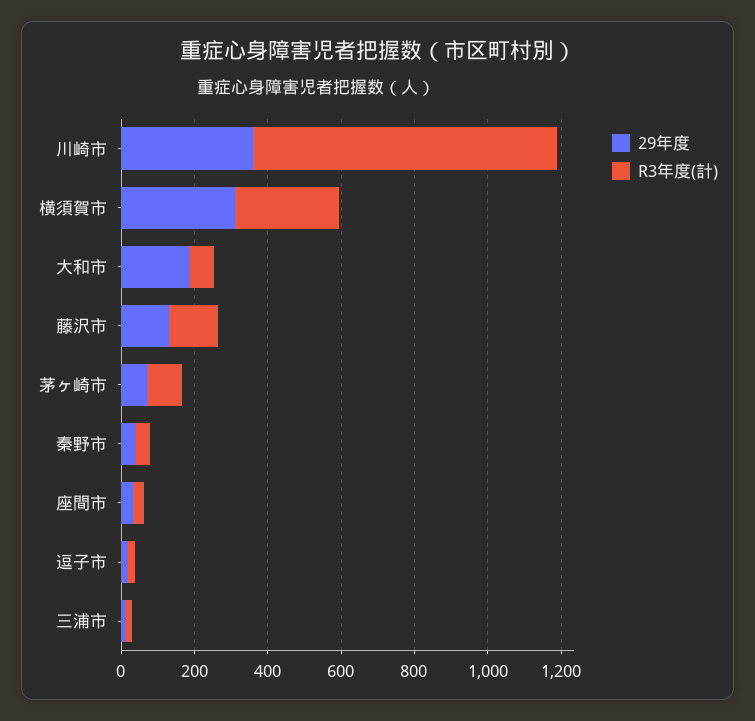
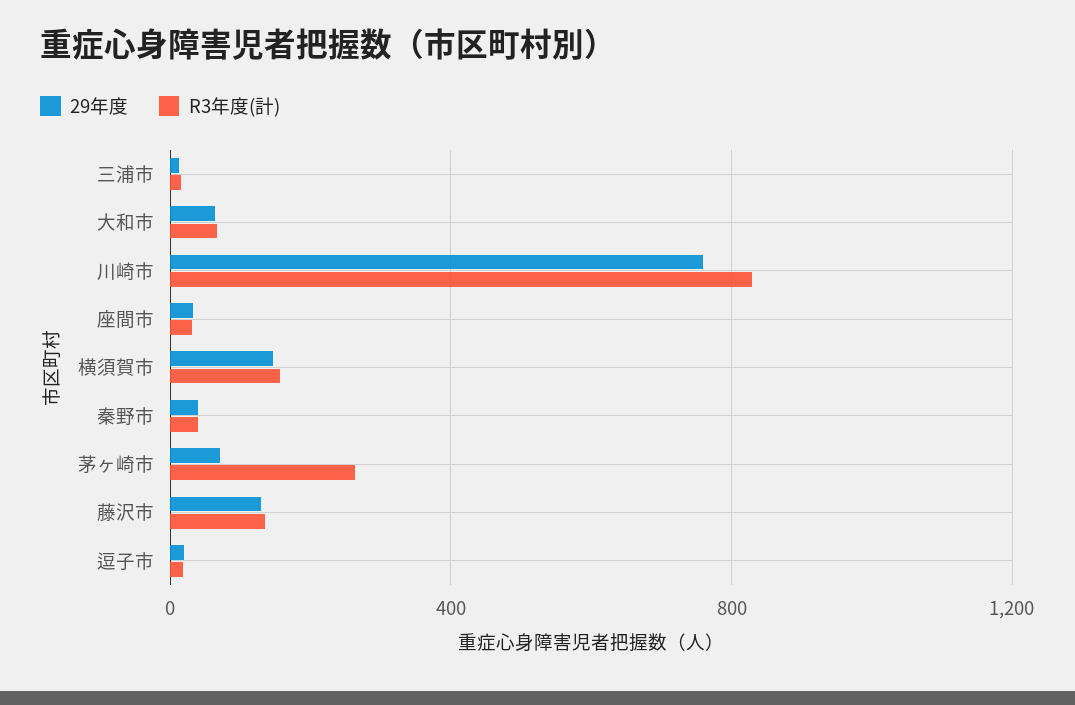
29年度, 川崎市: 350 -> 750
29年度, 横須賀市: 300 -> 150
R3年度(計), 横須賀市: 300 -> 150
29年度, 大和市: 200 -> 50
R3年度(計), 茅ヶ崎市: 100 -> 250

